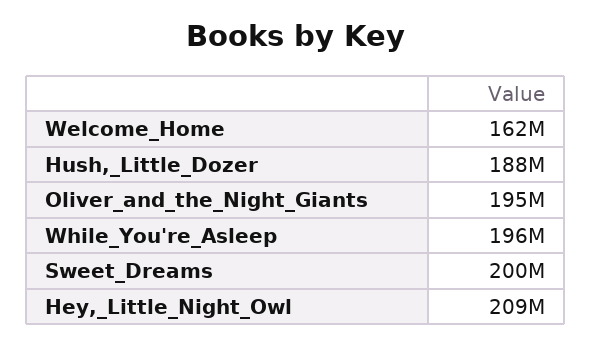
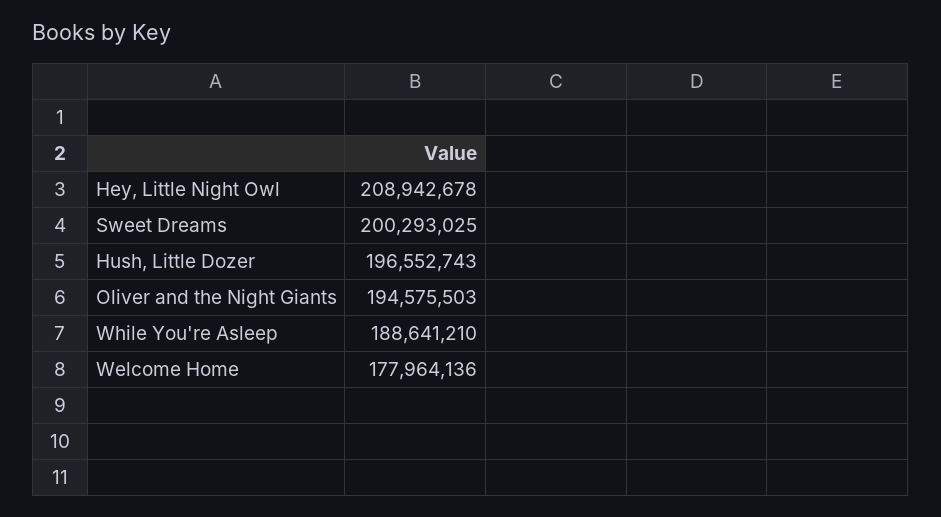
Welcome_Home: 162000000 -> 177964136
Hush,_Little_Dozer: 188000000 -> 196552743
While_You're_Asleep: 196000000 -> 188641210

